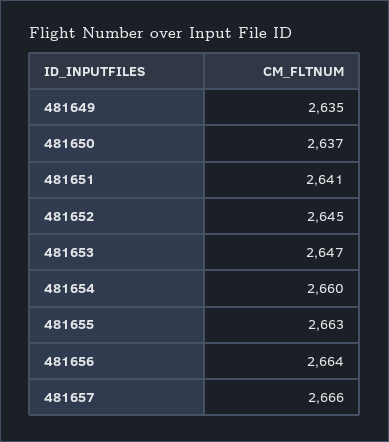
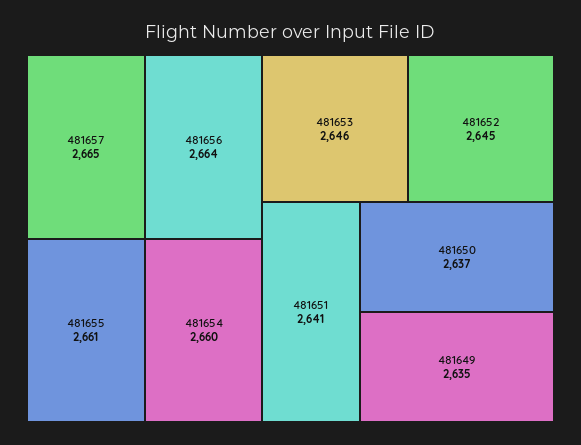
481653: 2647 -> 2646
481655: 2663 -> 2661
481657: 2666 -> 2665

